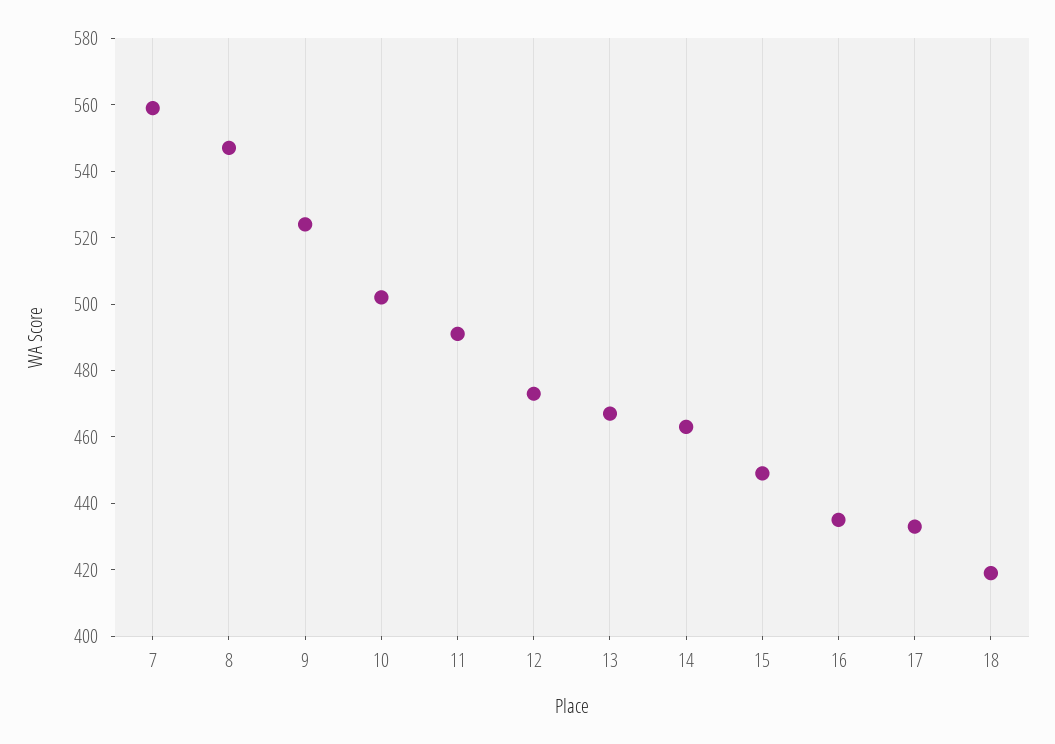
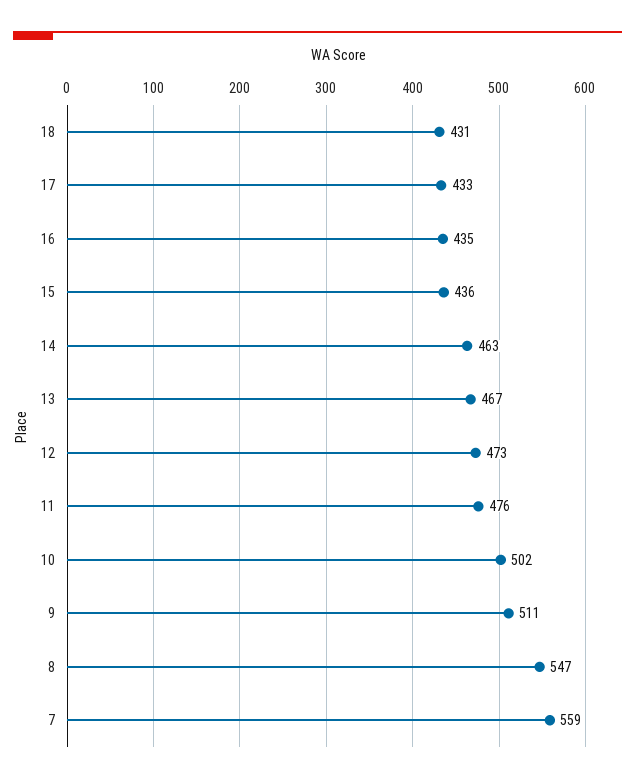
9: 525 -> 511
11: 490 -> 476
15: 450 -> 436
18: 420 -> 431

